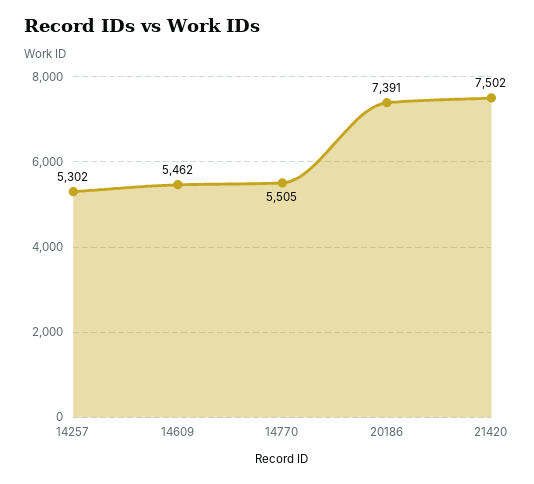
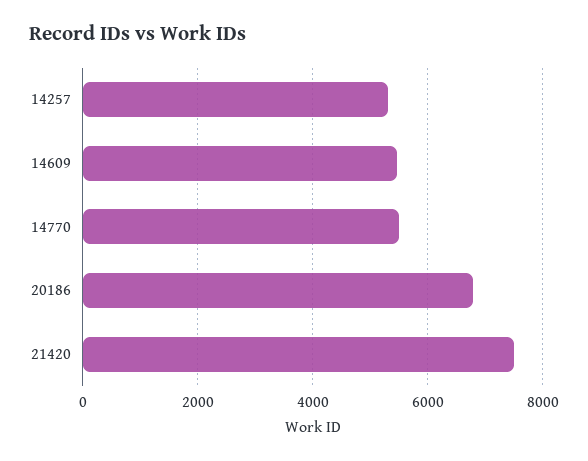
20186: 7391 -> 6800

